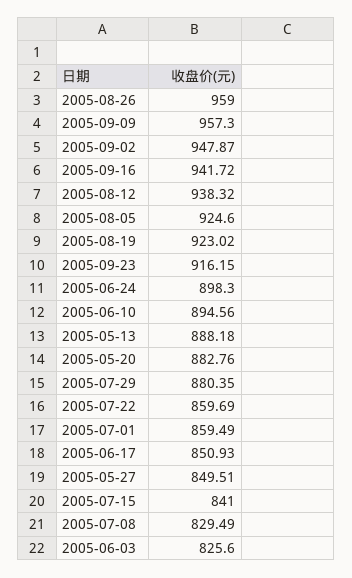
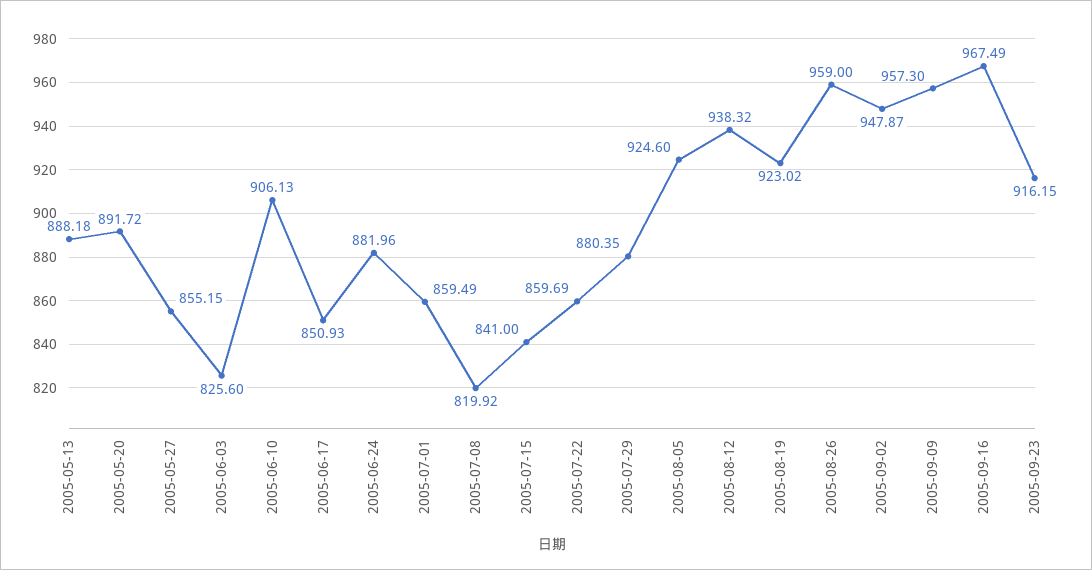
2005-09-16: 941.72 -> 967.49
2005-06-24: 898.3 -> 881.96
2005-06-10: 894.56 -> 906.13
2005-05-20: 882.76 -> 891.72
2005-05-27: 849.51 -> 855.15
2005-07-08: 829.49 -> 819.92

